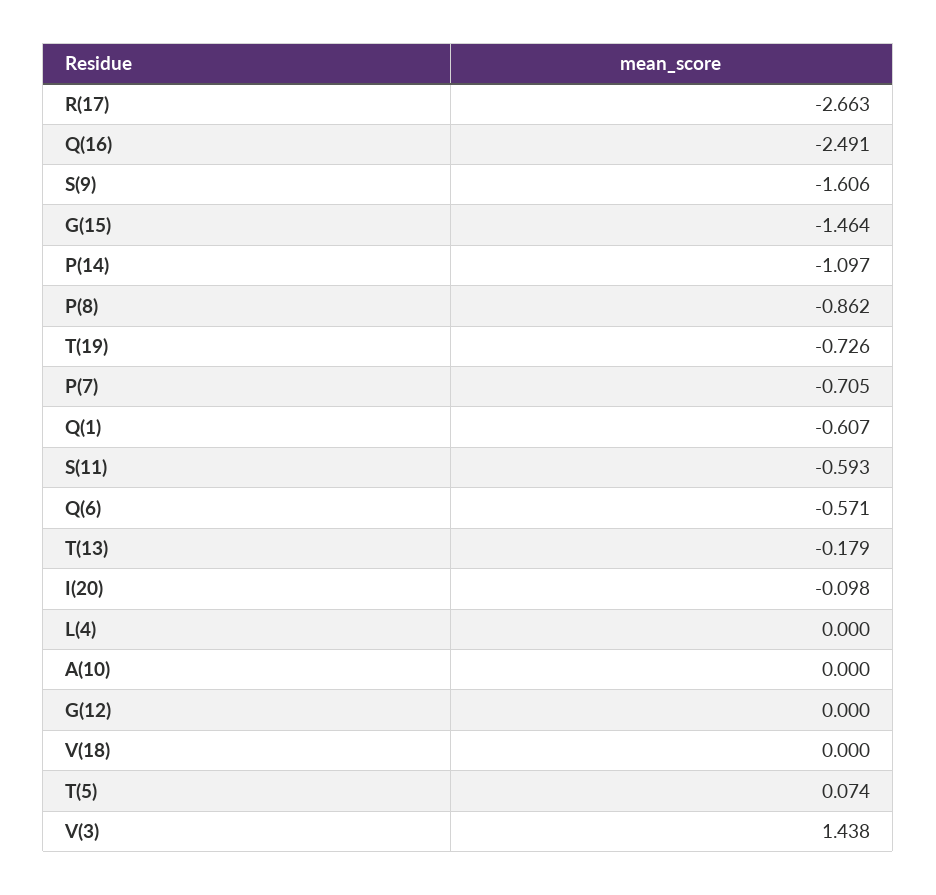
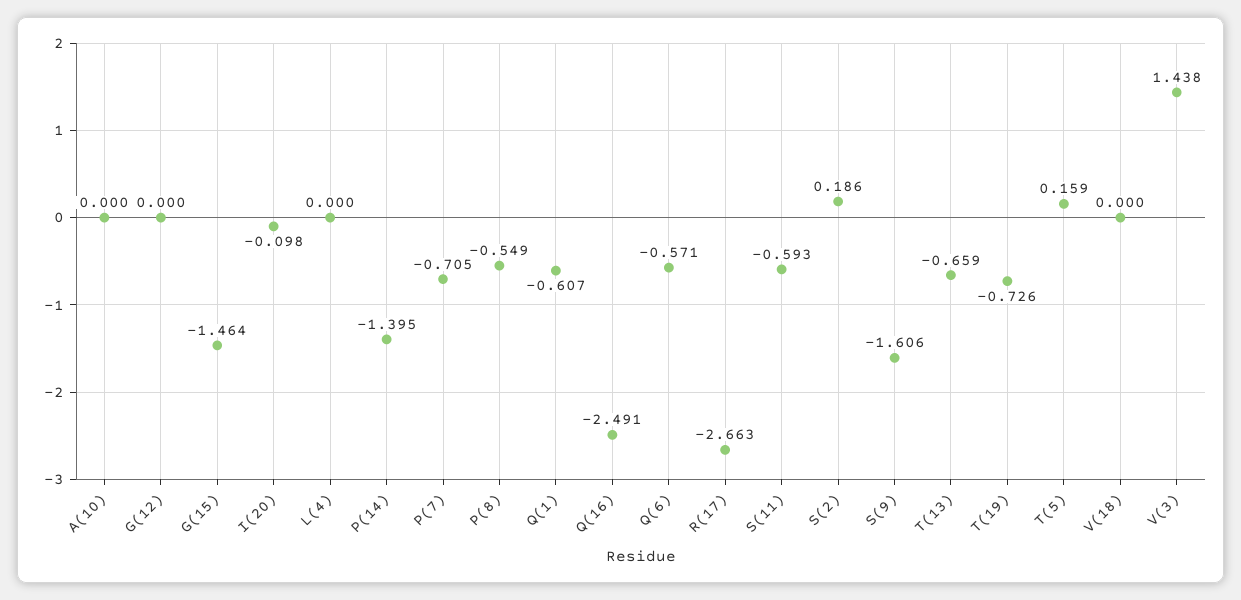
P(14): -1.097 -> -1.395
P(8): -0.862 -> -0.549
T(13): -0.179 -> -0.659
T(5): 0.074 -> 0.159
S(2): none -> 0.186

